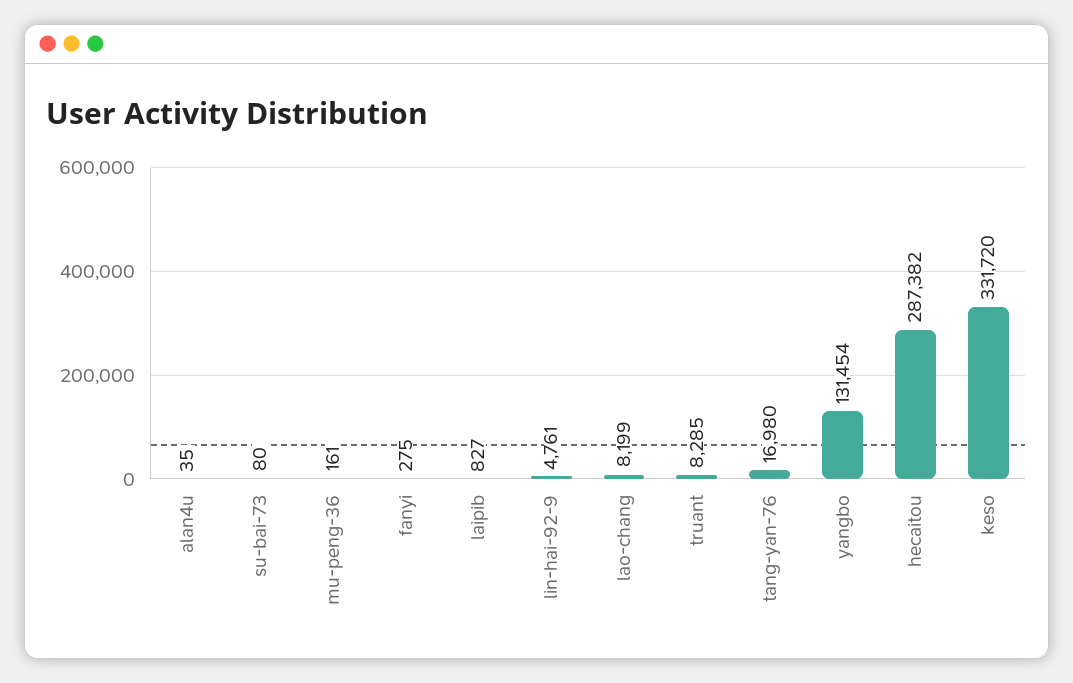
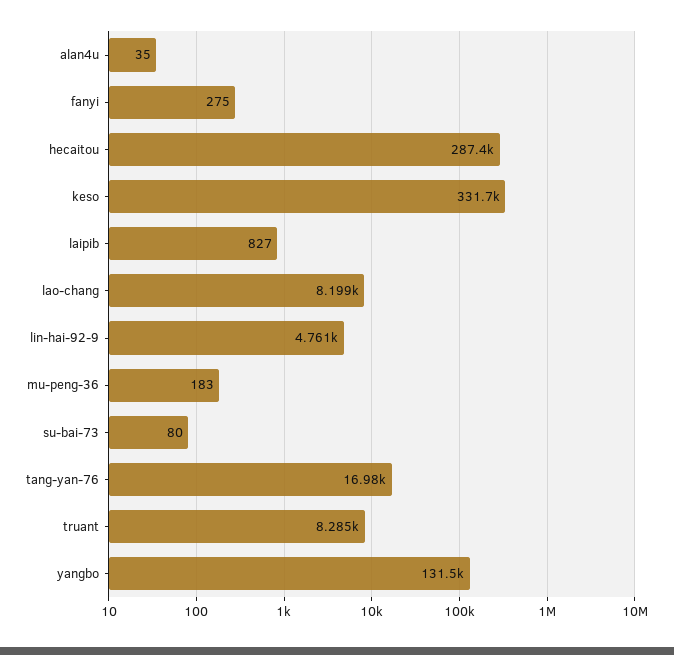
mu-peng-36: 161 -> 183

